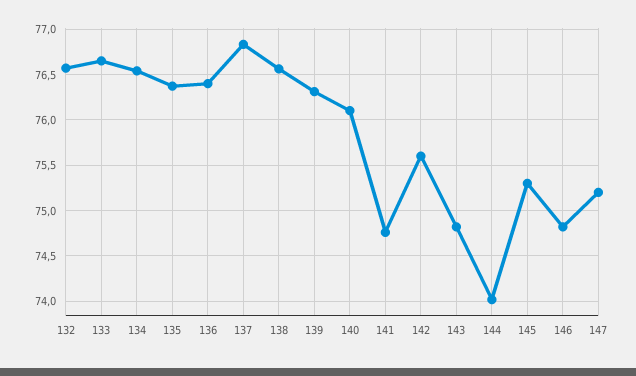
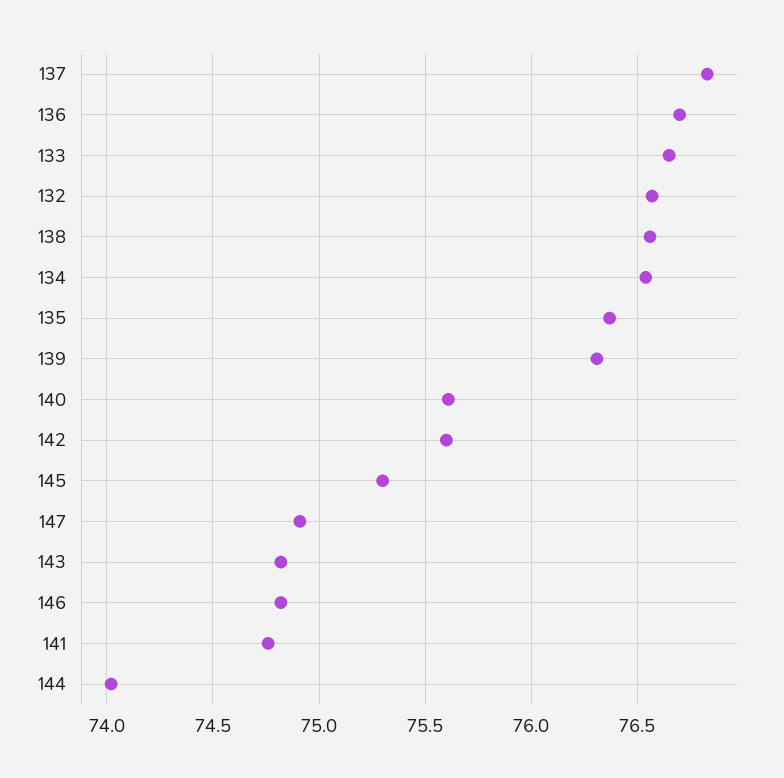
136: 76.4 -> 76.7
140: 76.1 -> 75.6
147: 75.2 -> 74.9

